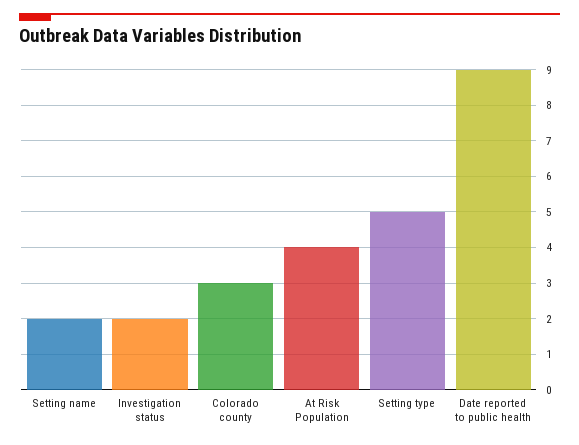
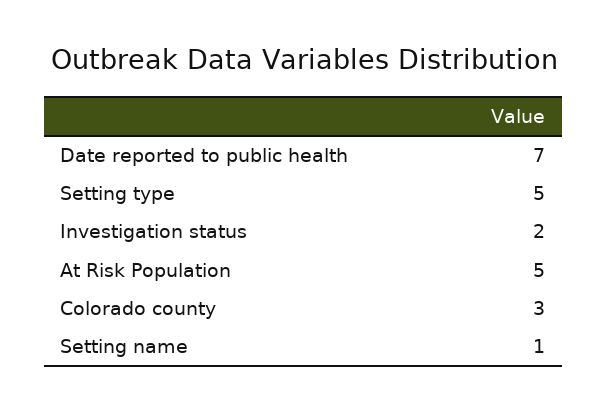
Setting name: 2 -> 1
At Risk Population: 4 -> 5
Date reported to public health: 9 -> 7

